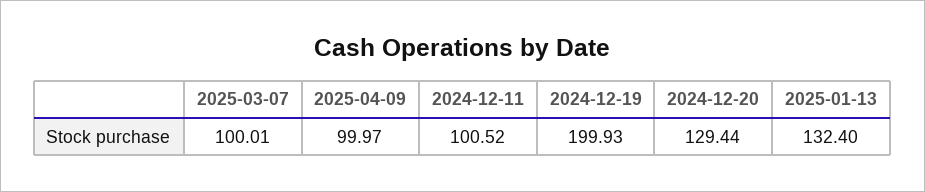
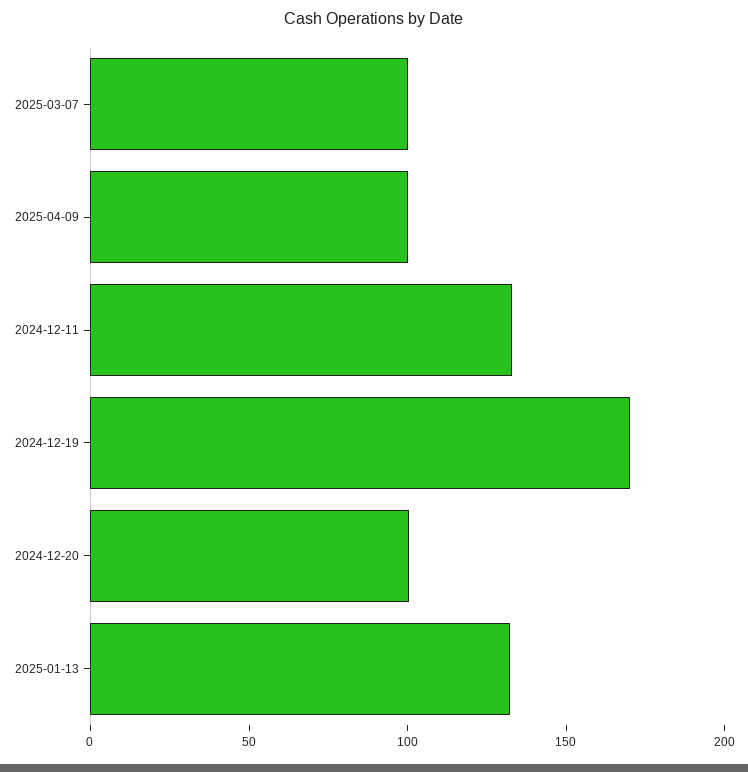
2024-12-11: 100.52 -> 130
2024-12-19: 199.93 -> 170
2024-12-20: 129.44 -> 100

